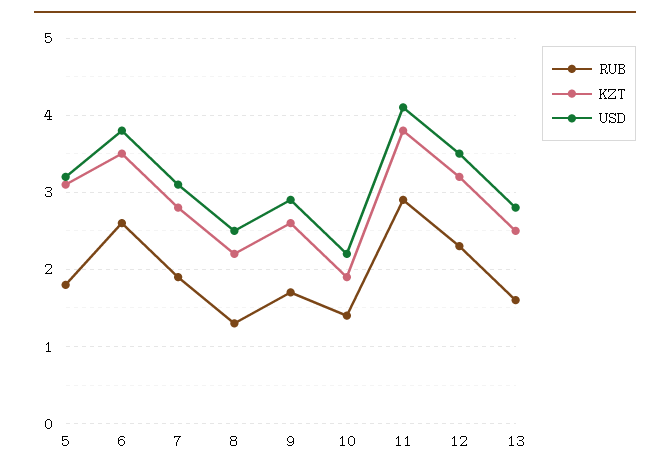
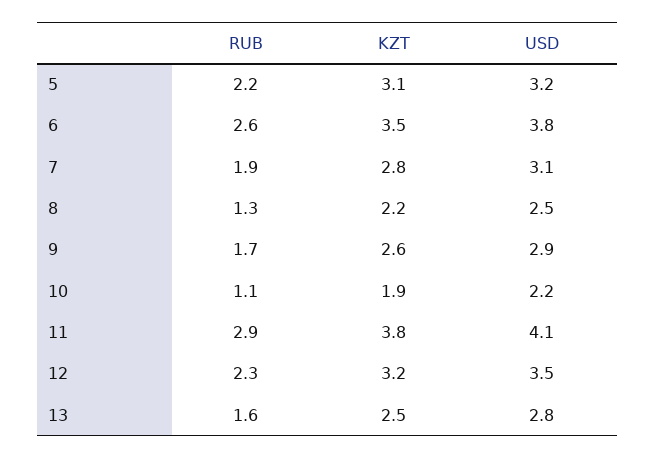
RUB, 5: 1.8 -> 2.2
RUB, 10: 1.4 -> 1.1

